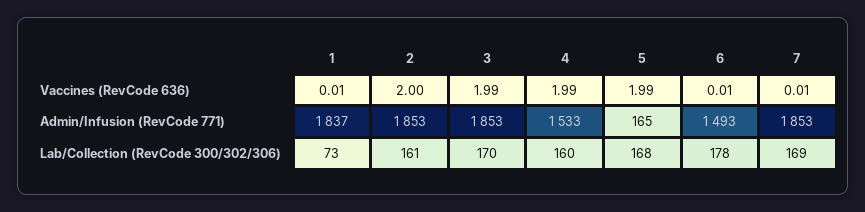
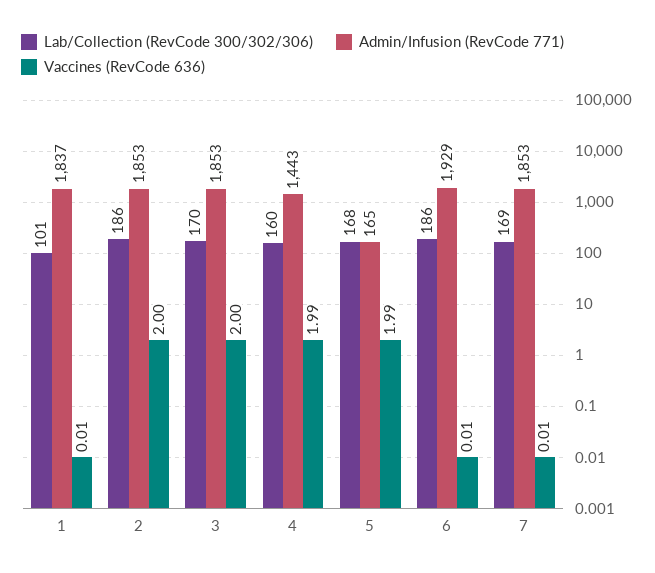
Vaccines (RevCode 636), 3: 1.99 -> 2
Admin/Infusion (RevCode 771), 4: 1533 -> 1443
Admin/Infusion (RevCode 771), 6: 1493 -> 1929
Lab/Collection (RevCode 300/302/306), 1: 73 -> 101
Lab/Collection (RevCode 300/302/306), 2: 161 -> 186
Lab/Collection (RevCode 300/302/306), 6: 178 -> 186

